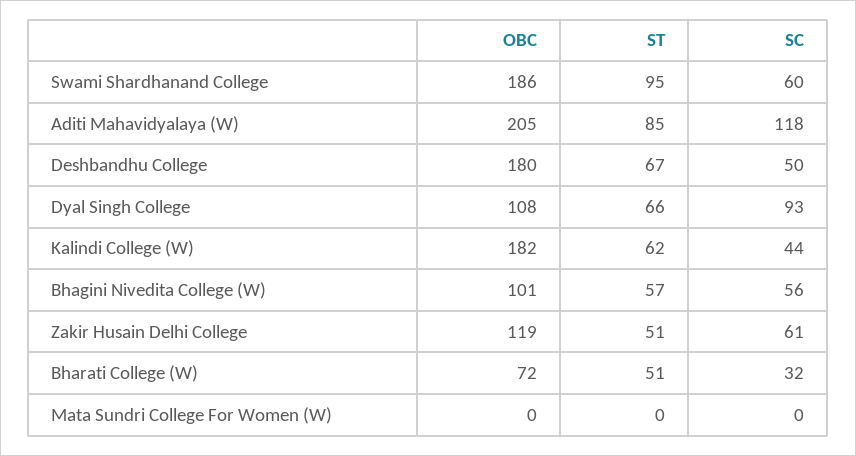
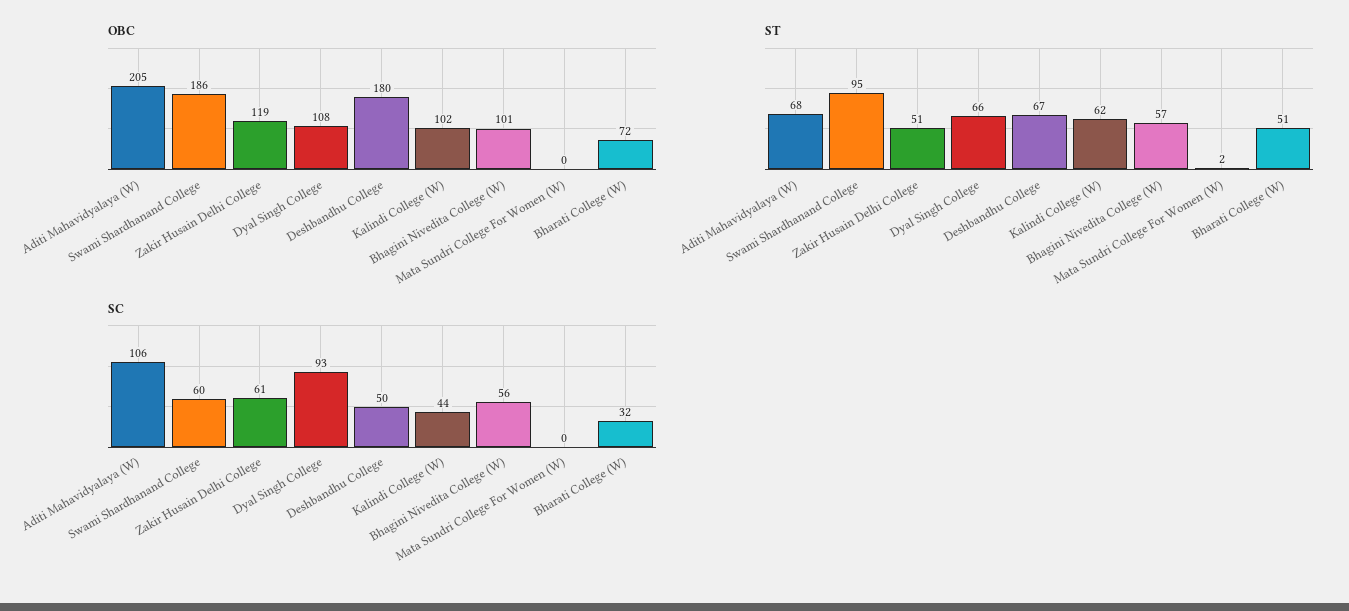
ST, Aditi Mahavidyalaya (W): 85 -> 68
SC, Aditi Mahavidyalaya (W): 118 -> 106
OBC, Kalindi College (W): 182 -> 102
ST, Mata Sundri College For Women (W): 0 -> 2

